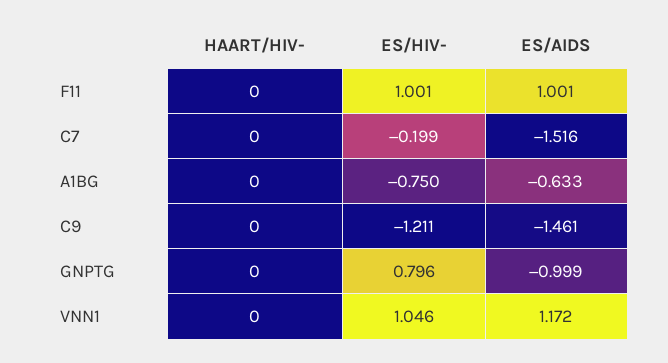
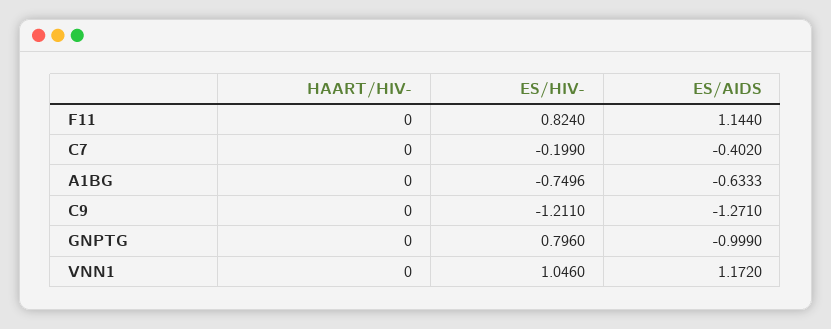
ES/HIV-, F11: 1.001 -> 0.824
ES/AIDS, F11: 1.001 -> 1.144
ES/AIDS, C7: -1.516 -> -0.402
ES/AIDS, C9: -1.461 -> -1.271

